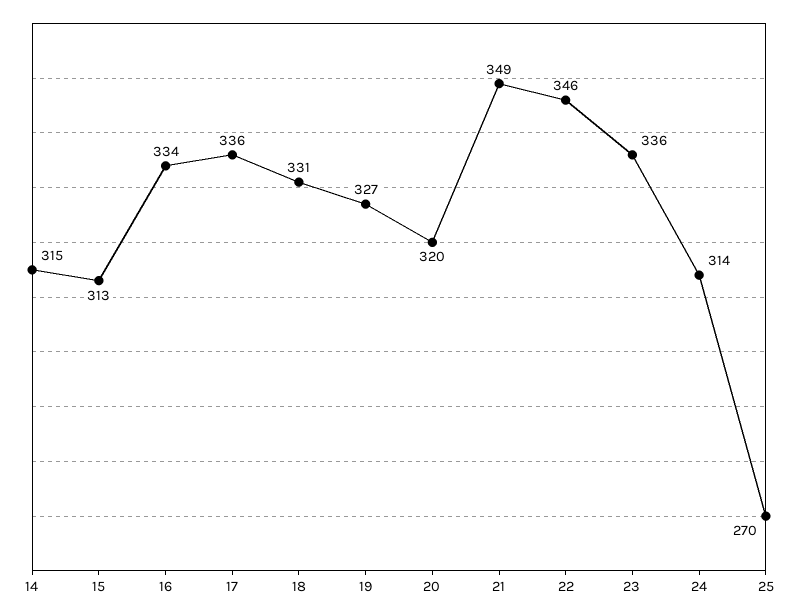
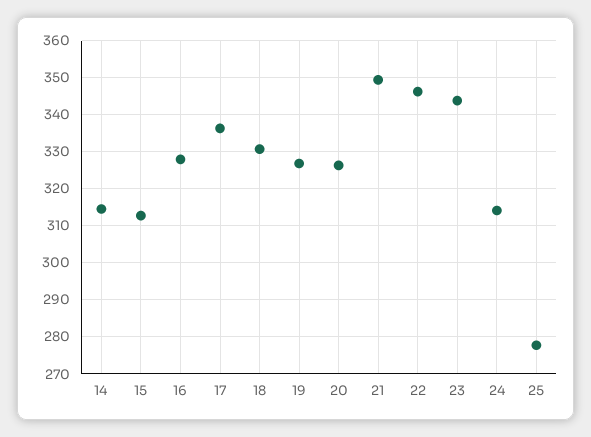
16: 334 -> 328
20: 320 -> 326
23: 336 -> 344
25: 270 -> 278

